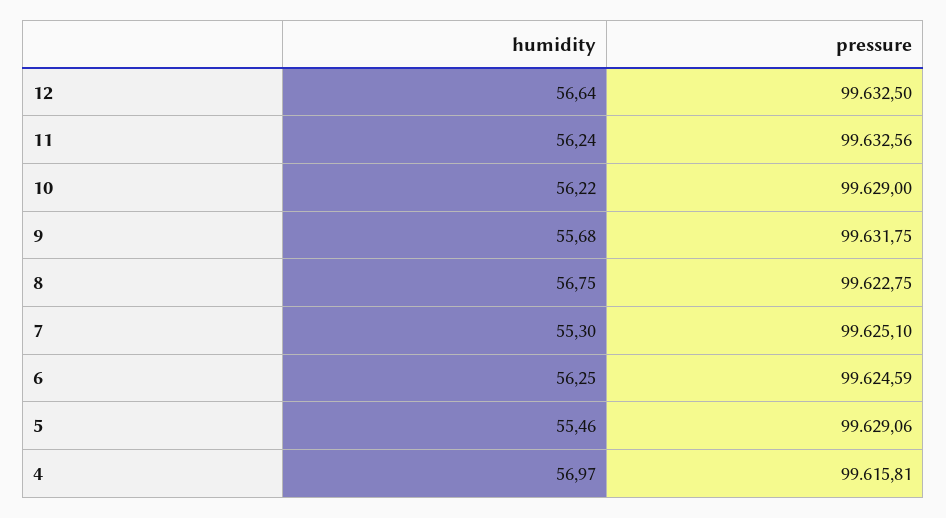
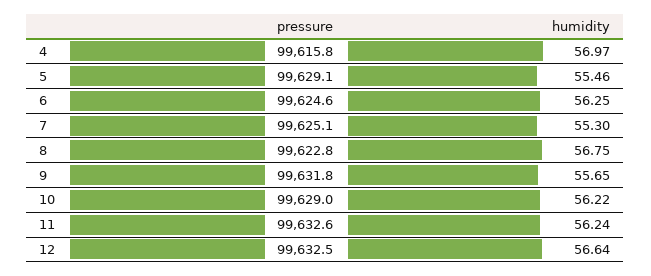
humidity, 9: 55.68 -> 55.65

